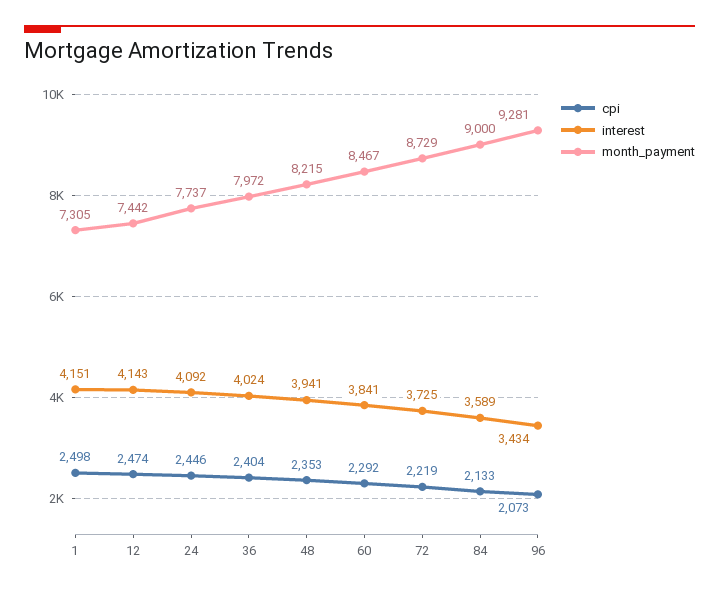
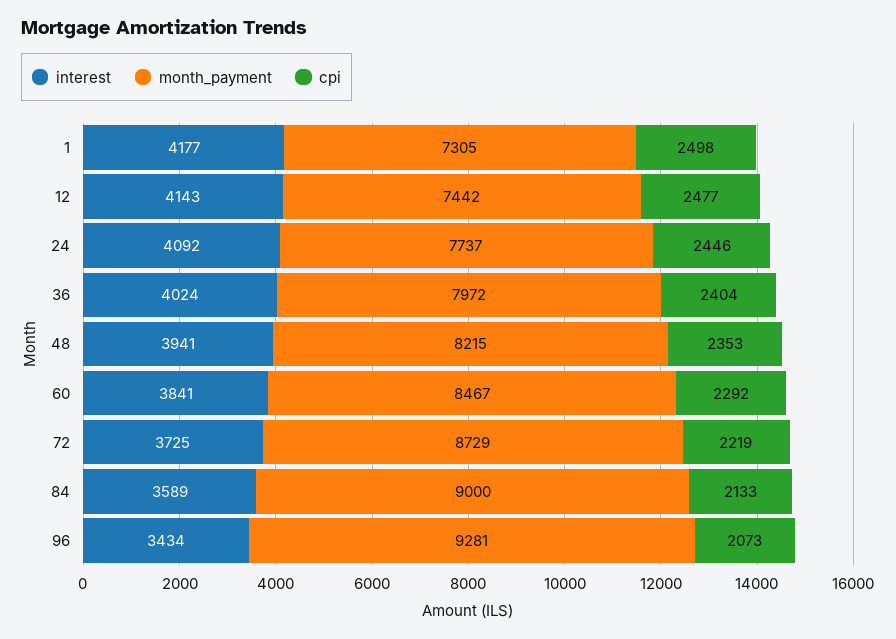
interest, 1: 4151 -> 4177
cpi, 12: 2474 -> 2477

